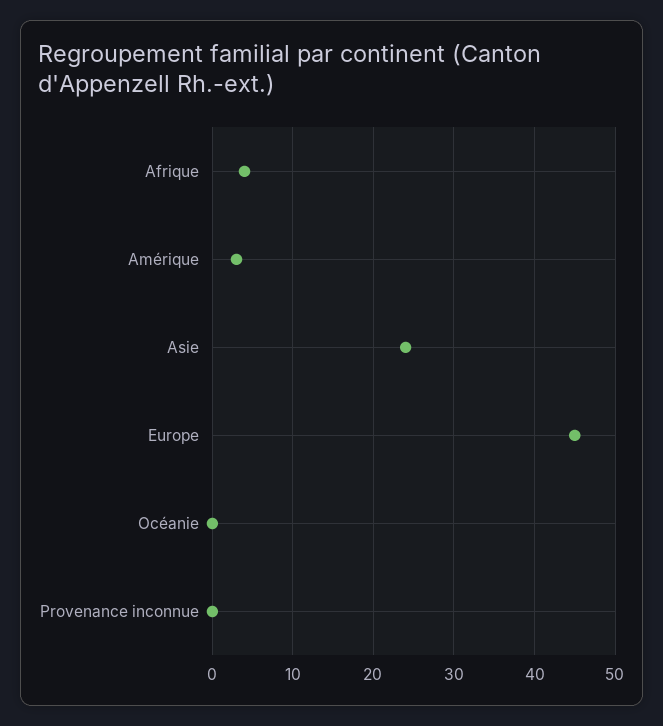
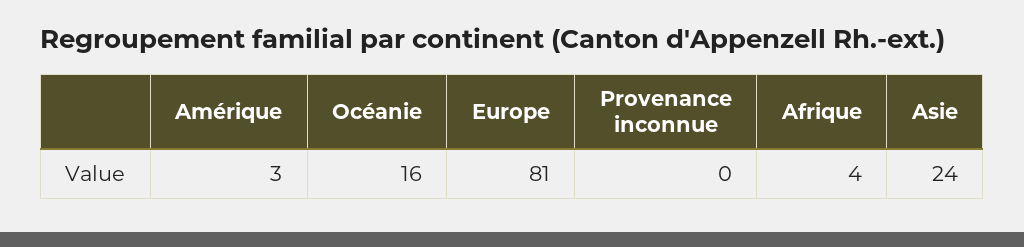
Europe: 45 -> 81
Océanie: 0 -> 16

